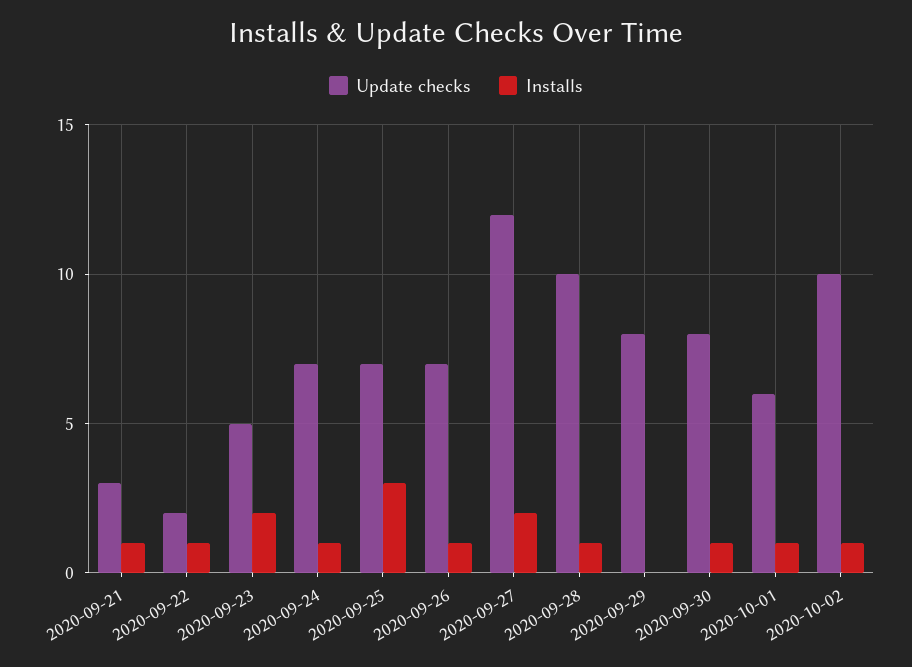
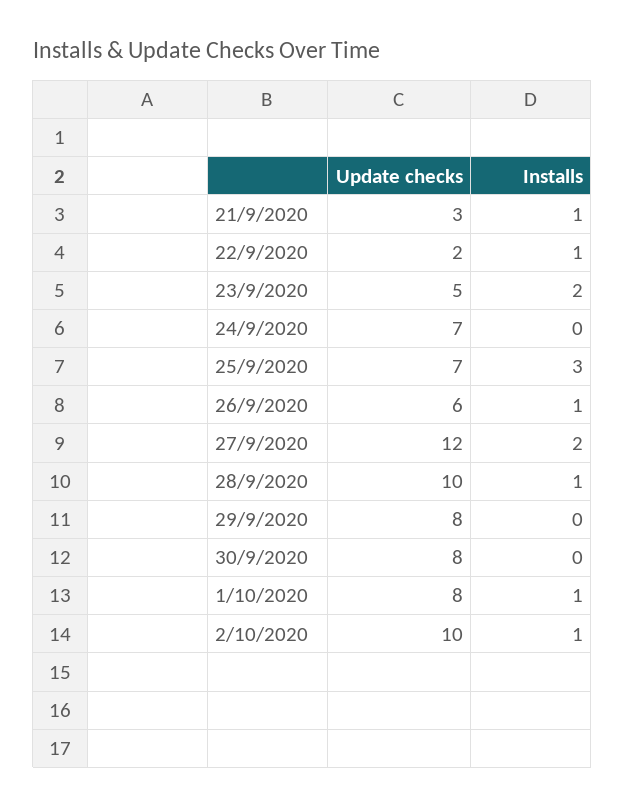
Installs, 2020-09-24: 1 -> 0
Update checks, 2020-09-26: 7 -> 6
Installs, 2020-09-30: 1 -> 0
Update checks, 2020-10-01: 6 -> 8

